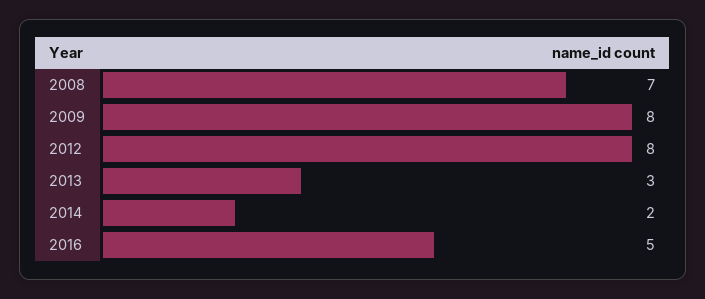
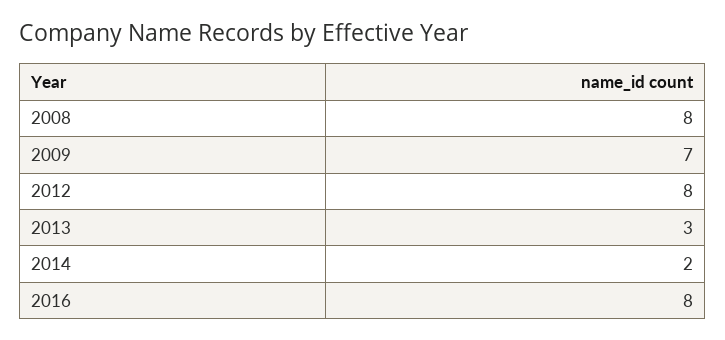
2008: 7 -> 8
2009: 8 -> 7
2016: 5 -> 8

